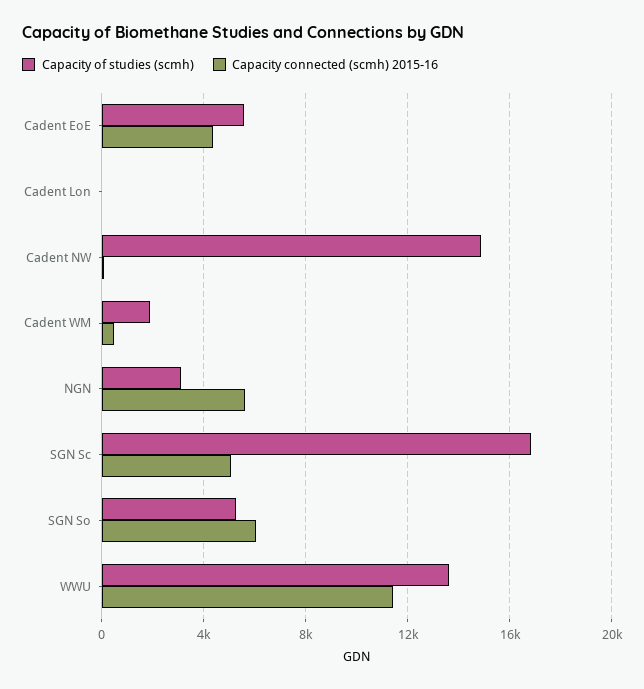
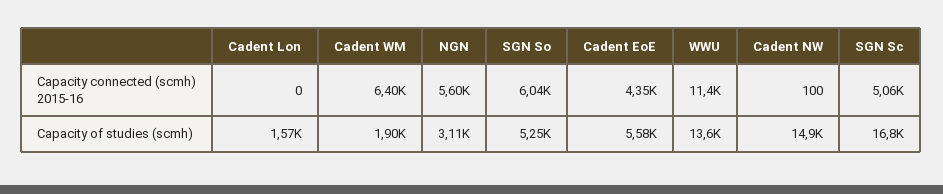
Capacity of studies (scmh), Cadent Lon: 0 -> 1570
Capacity connected (scmh) 2015-16, Cadent WM: 500 -> 6400

